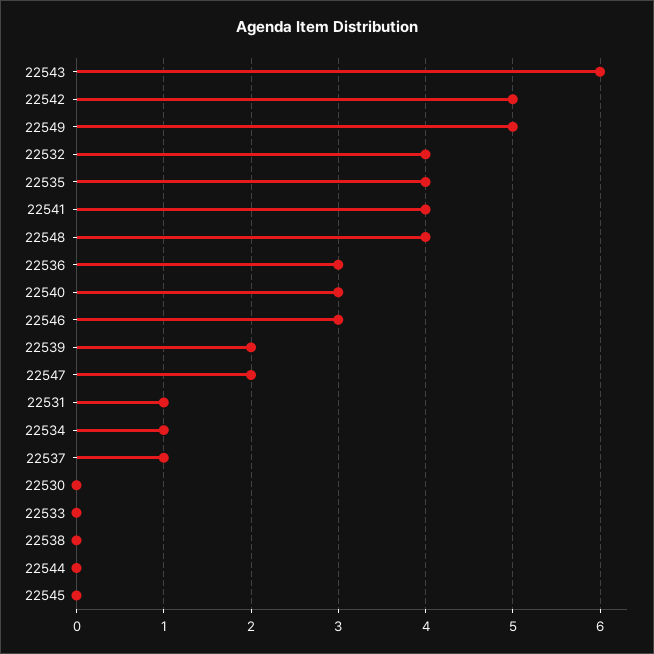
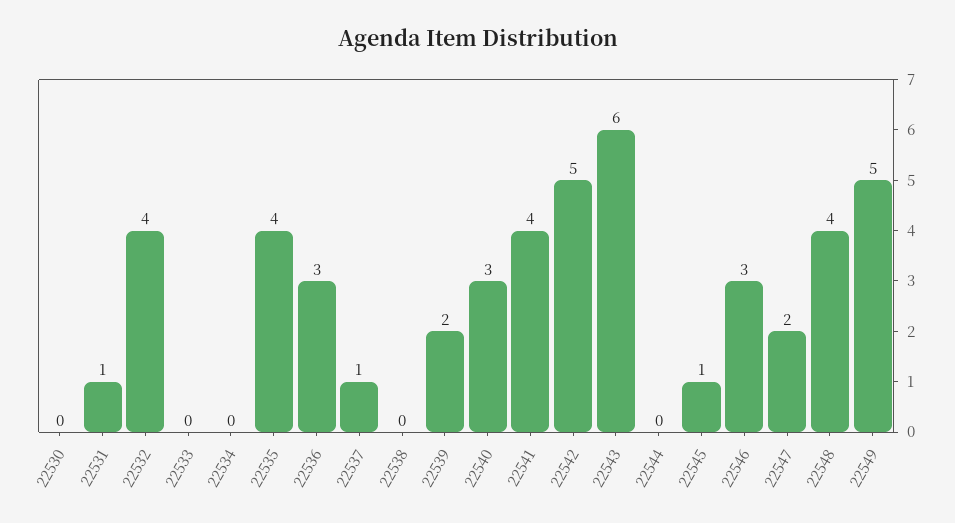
22534: 1 -> 0
22545: 0 -> 1

